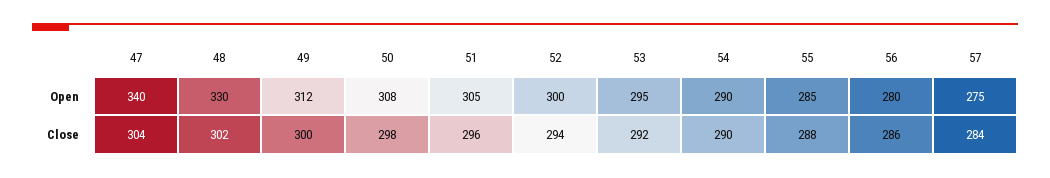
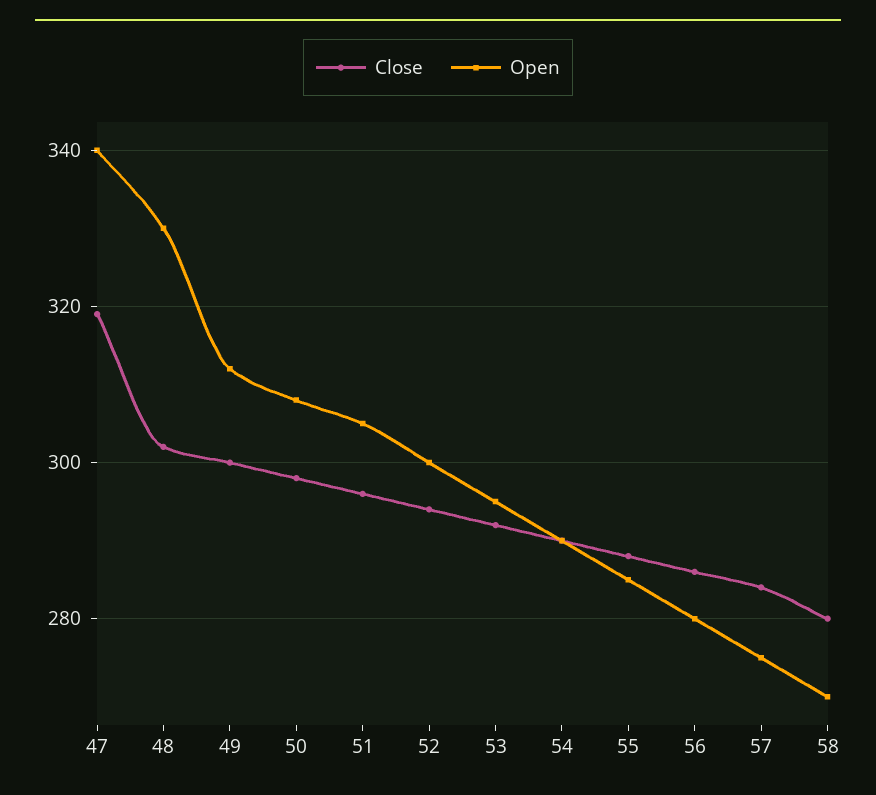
Close, 47: 304 -> 320
Close, 58: none -> 280
Open, 58: none -> 270

